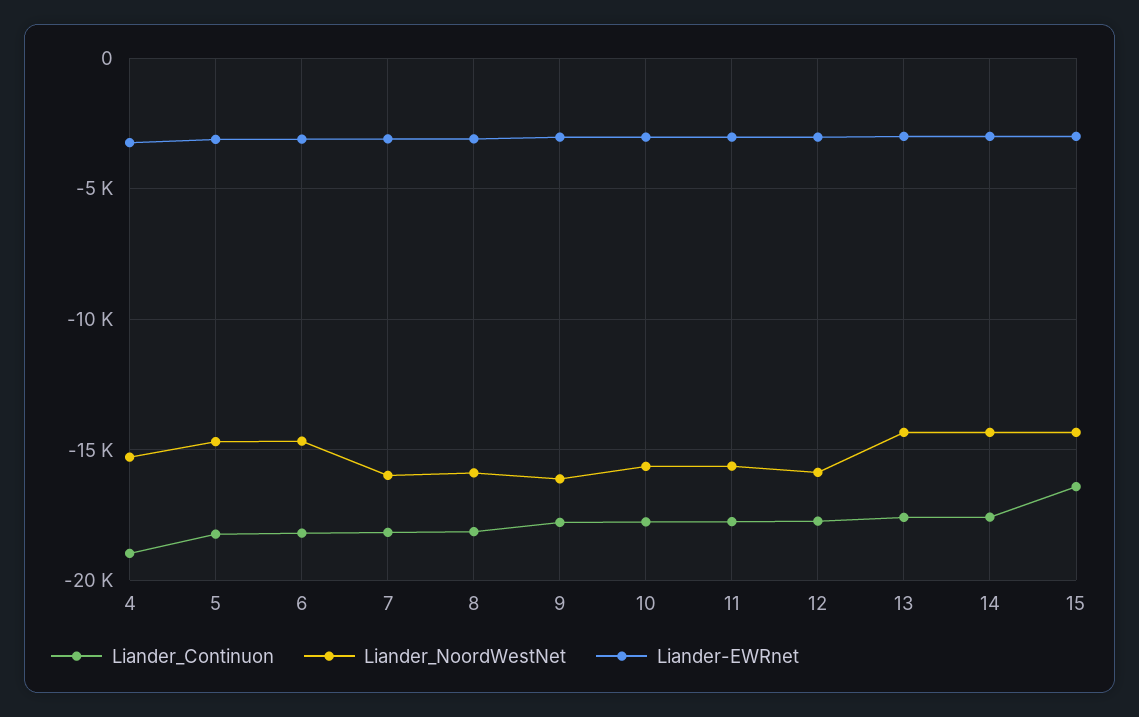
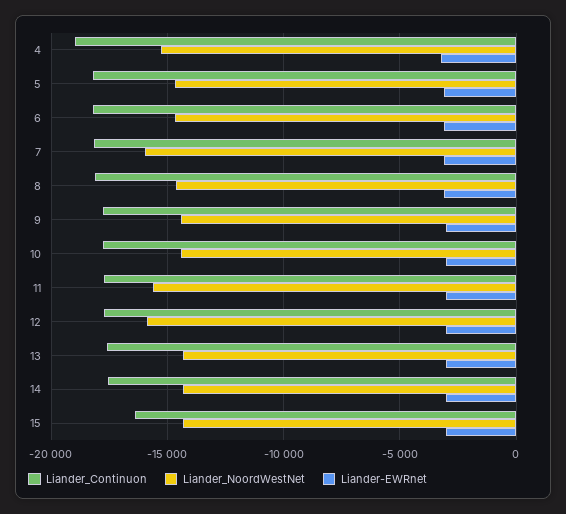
Liander_NoordWestNet, 8: -16000 -> -14500
Liander_NoordWestNet, 9: -16000 -> -14500
Liander_NoordWestNet, 10: -15500 -> -14500

